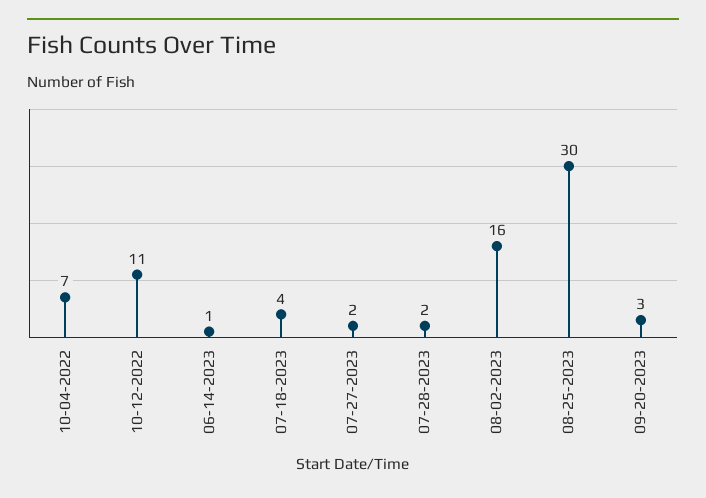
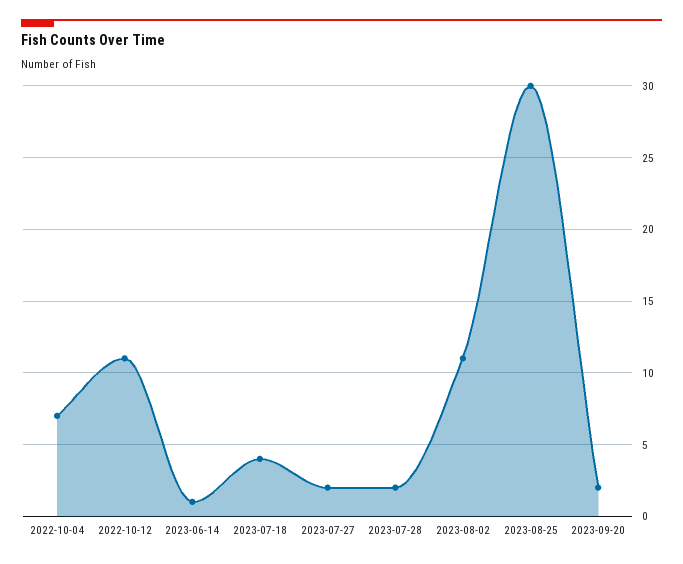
08-02-2023: 16 -> 11
09-20-2023: 3 -> 2

